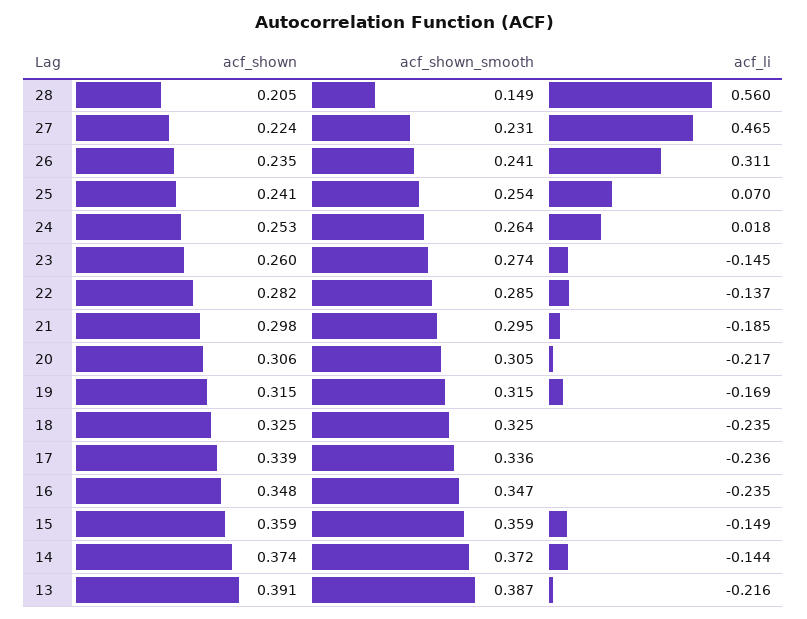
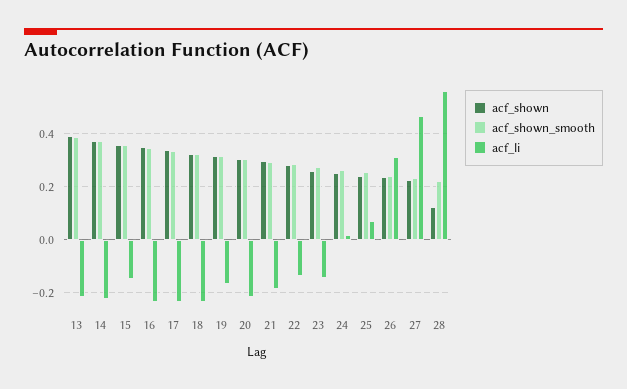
acf_shown, 28: 0.205 -> 0.125
acf_shown_smooth, 28: 0.149 -> 0.225
acf_li, 14: -0.144 -> -0.225

